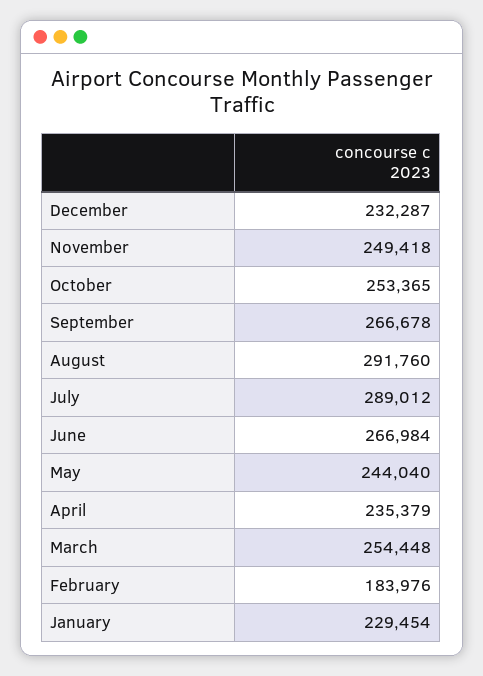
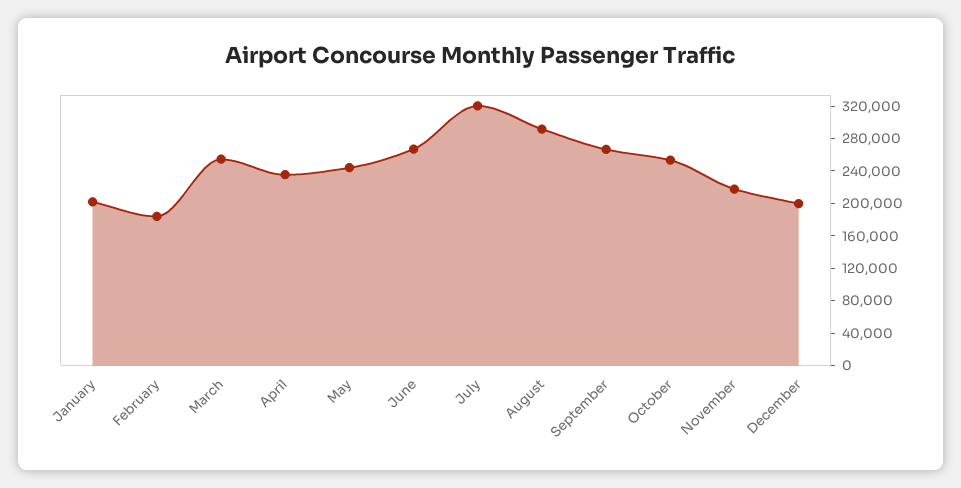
December: 232287 -> 200000
November: 249418 -> 220000
July: 289012 -> 320000
January: 229454 -> 200000

